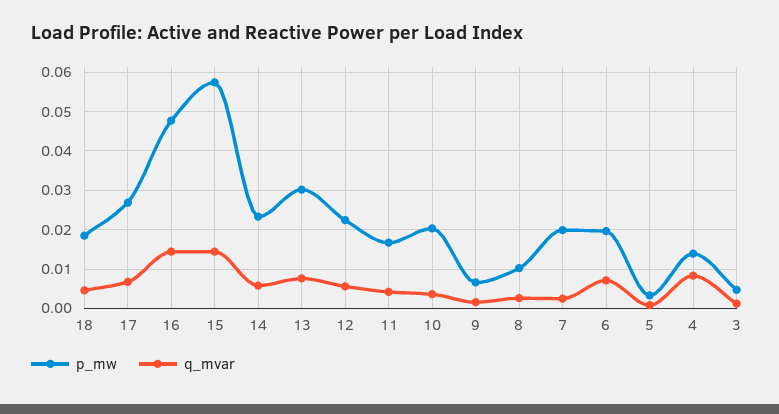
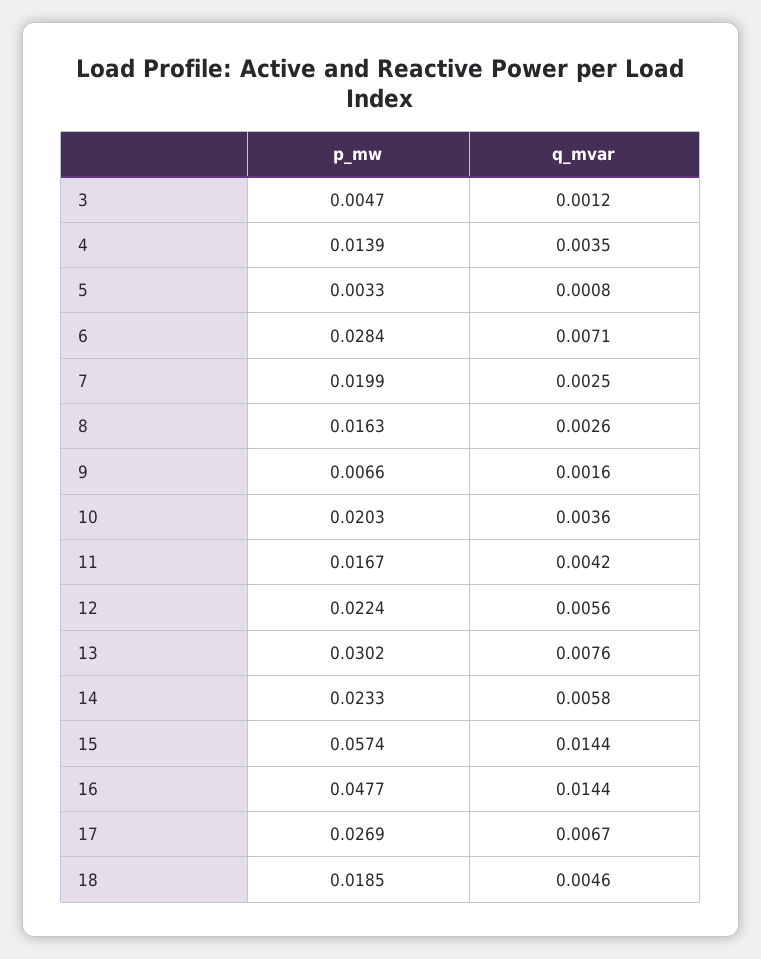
p_mw, 8: 0.01 -> 0.0163
p_mw, 6: 0.02 -> 0.0284
q_mvar, 4: 0.008 -> 0.0035

